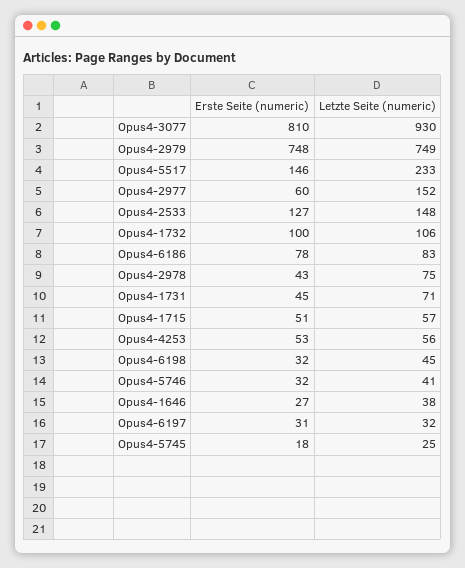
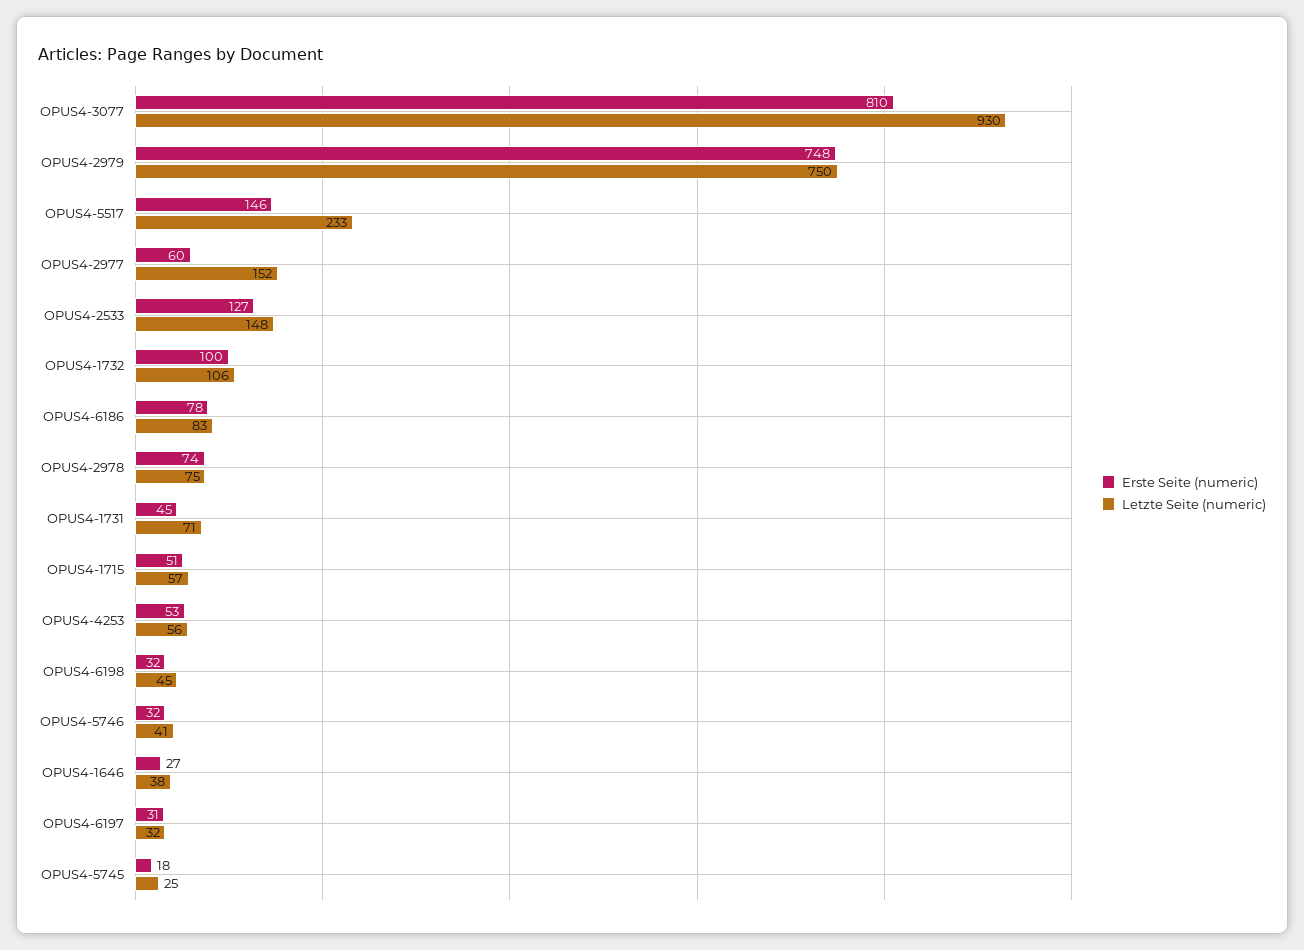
Letzte Seite (numeric), Opus4-2979: 749 -> 750
Erste Seite (numeric), Opus4-2978: 43 -> 74

